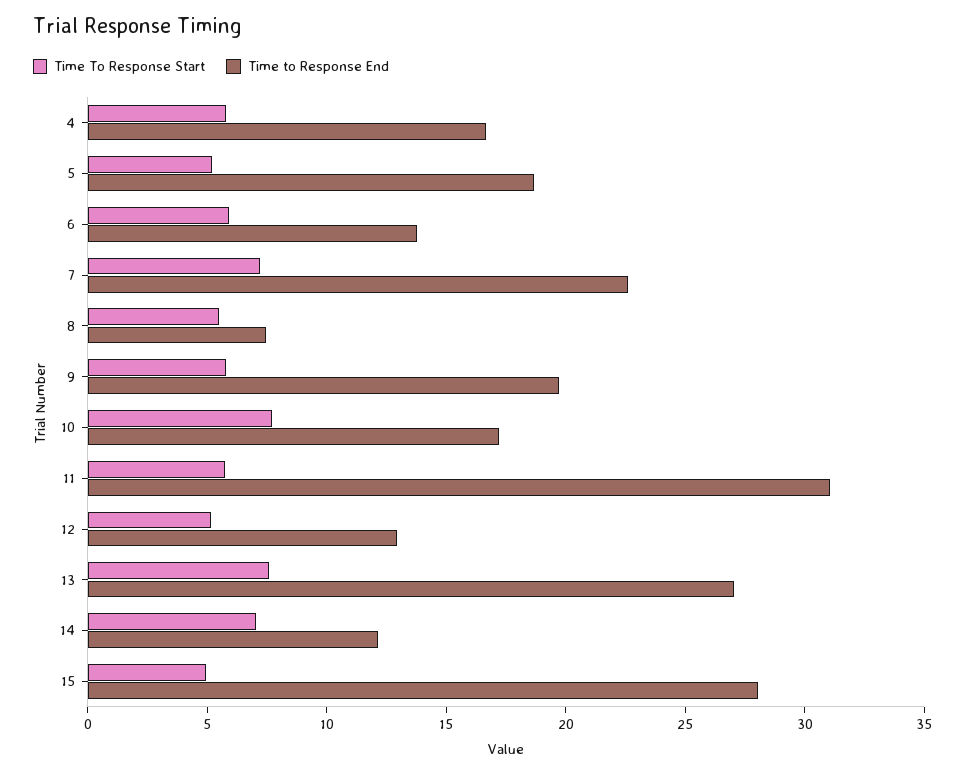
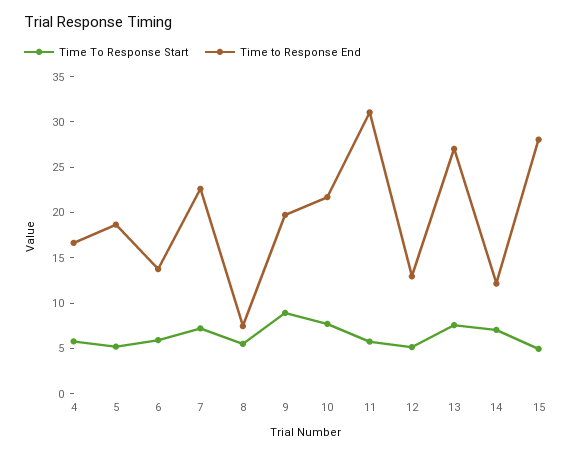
Time To Response Start, 9: 6 -> 9
Time to Response End, 10: 17 -> 22

